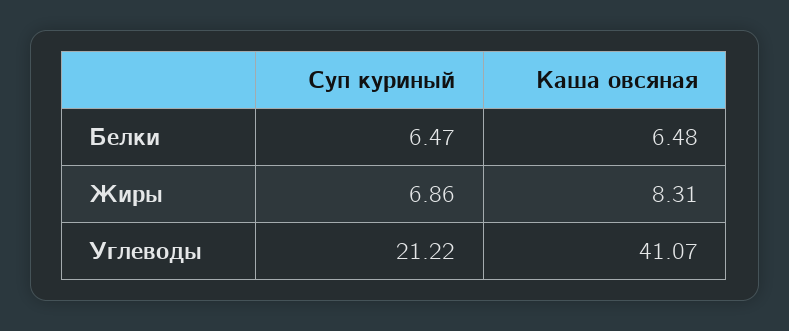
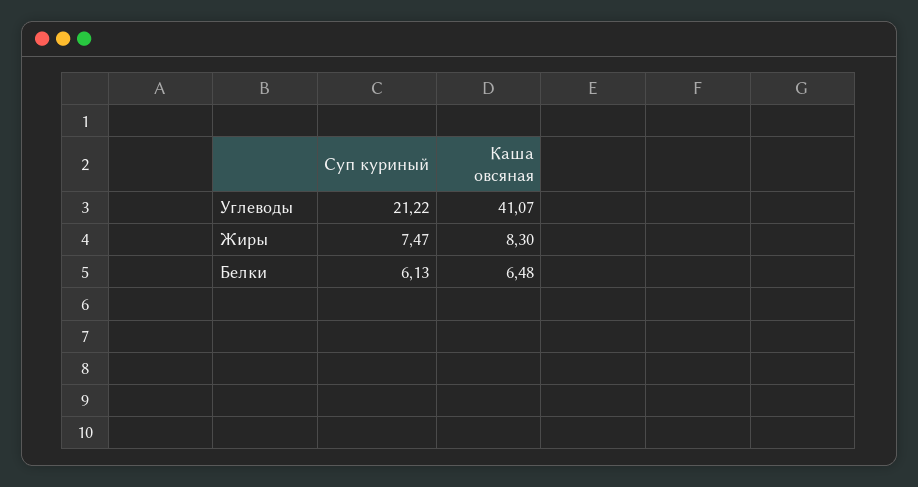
Суп куриный, Белки: 6.47 -> 6.13
Суп куриный, Жиры: 6.86 -> 7.47
Каша овсяная, Жиры: 8.31 -> 8.3

